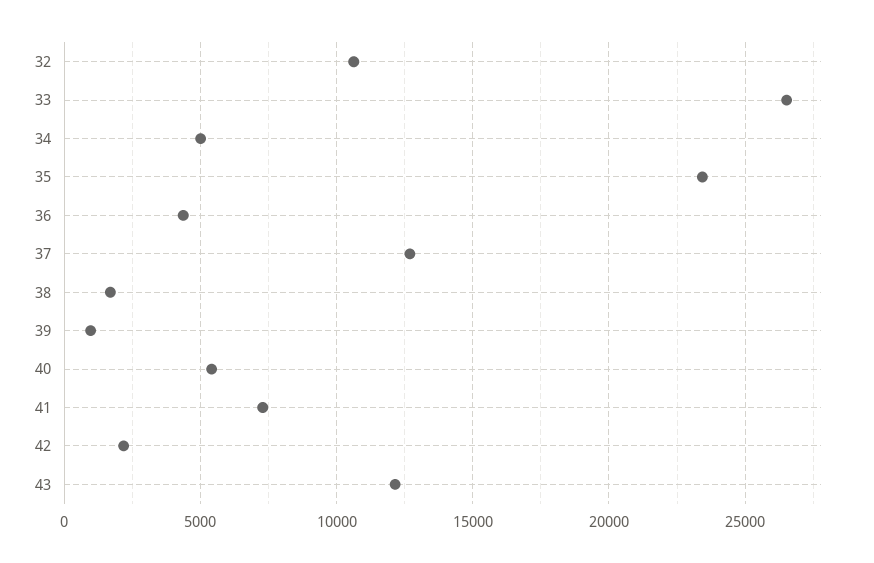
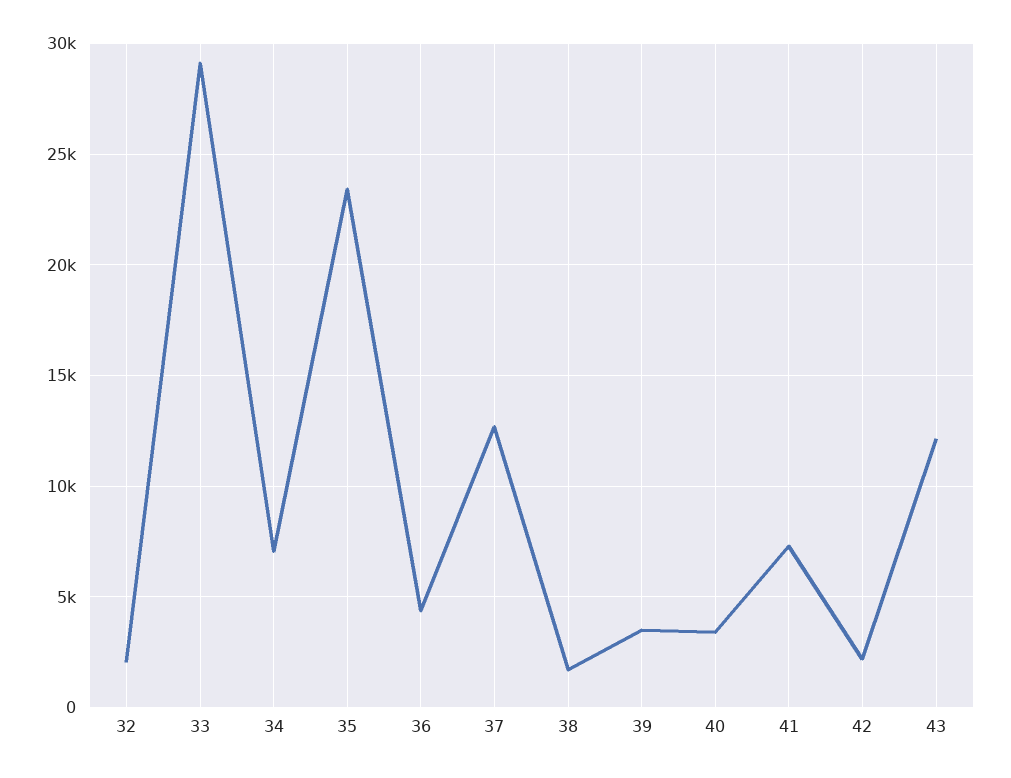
32: 10500 -> 2000
33: 26500 -> 29000
34: 5000 -> 7000
39: 1000 -> 3500
40: 5500 -> 3500

